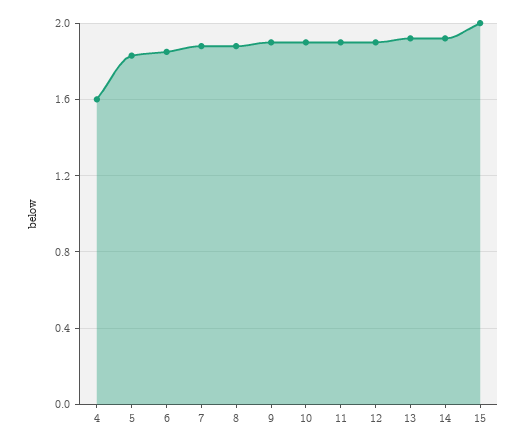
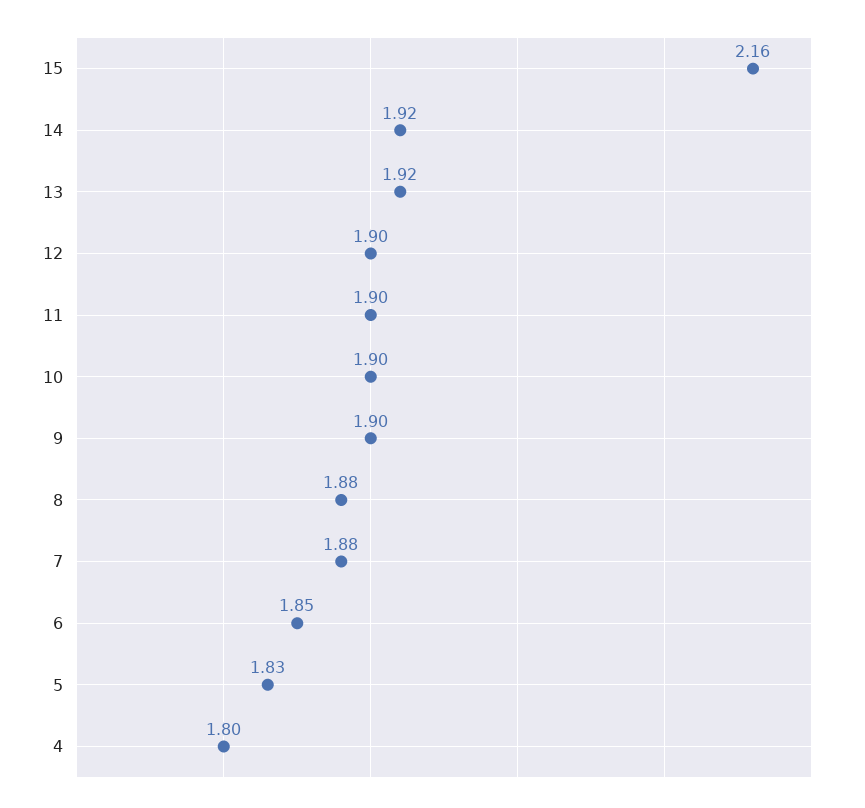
4: 1.6 -> 1.8
15: 2 -> 2.16

